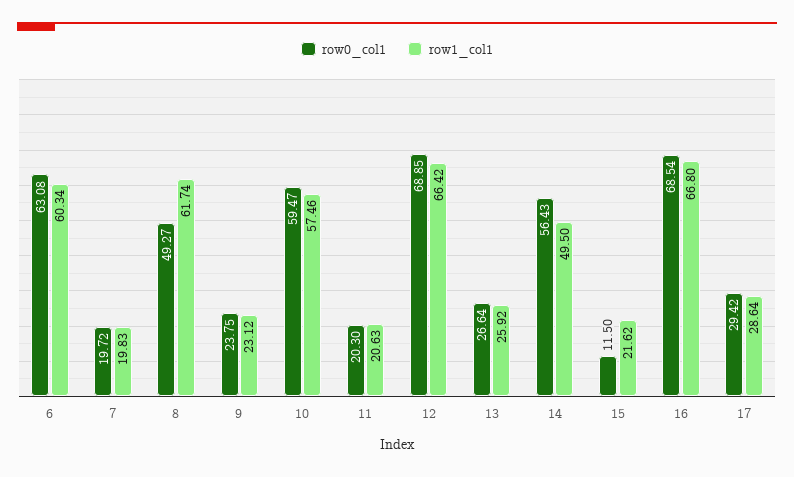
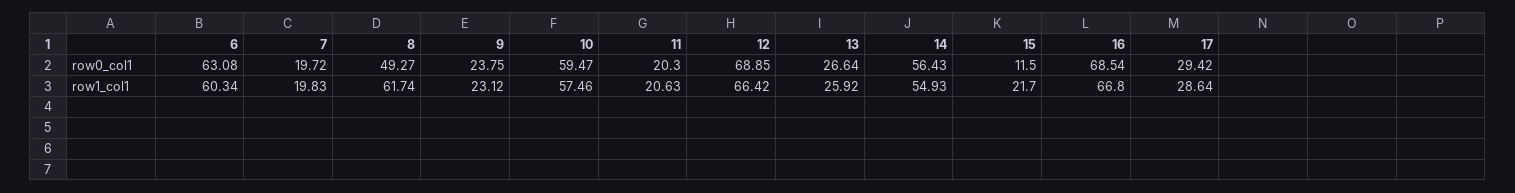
row1_col1, 14: 49.5 -> 54.93
row1_col1, 15: 21.62 -> 21.7

